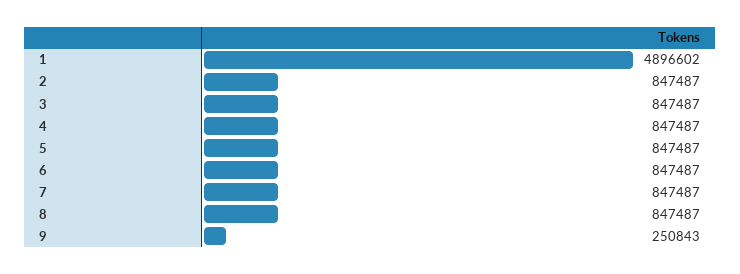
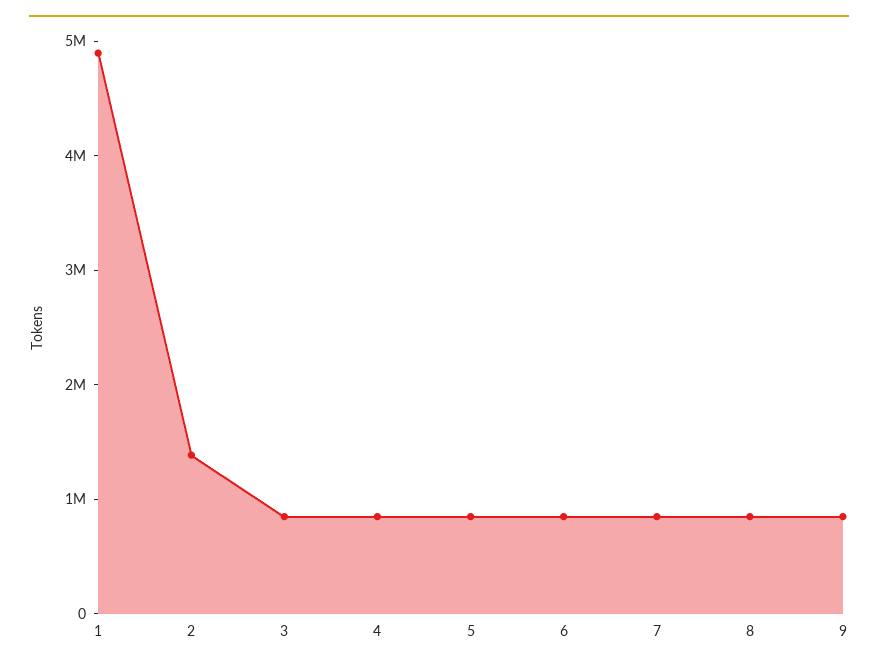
2: 847487 -> 1400000
9: 250843 -> 800000

